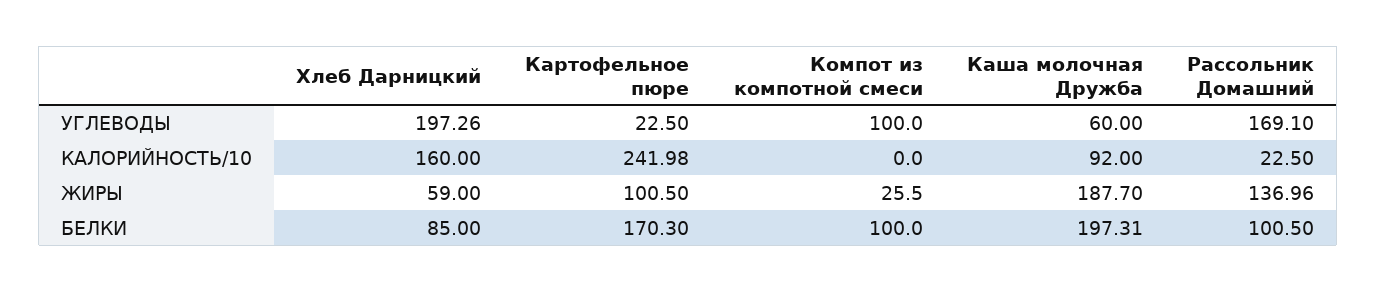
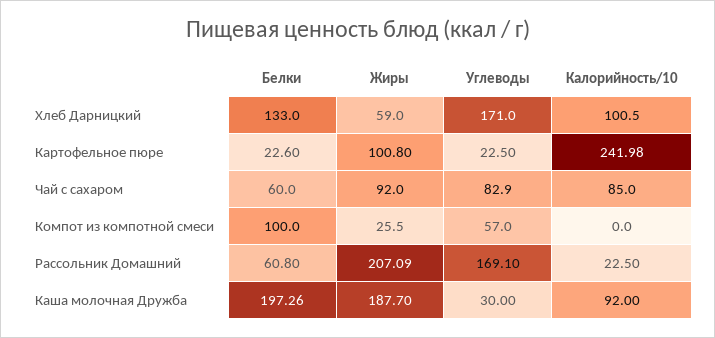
Хлеб Дарницкий, УГЛЕВОДЫ: 197.26 -> 171
Компот из компотной смеси, УГЛЕВОДЫ: 100 -> 57
Каша молочная Дружба, УГЛЕВОДЫ: 60 -> 30
Хлеб Дарницкий, КАЛОРИЙНОСТЬ/10: 160 -> 100.5
Картофельное пюре, ЖИРЫ: 100.5 -> 100.8
Рассольник Домашний, ЖИРЫ: 136.96 -> 207.09
Хлеб Дарницкий, БЕЛКИ: 85 -> 133
Картофельное пюре, БЕЛКИ: 170.3 -> 22.6
Каша молочная Дружба, БЕЛКИ: 197.31 -> 197.26
Рассольник Домашний, БЕЛКИ: 100.5 -> 60.8
Чай с сахаром, БЕЛКИ: none -> 60
Чай с сахаром, ЖИРЫ: none -> 92
Чай с сахаром, УГЛЕВОДЫ: none -> 82.9
Чай с сахаром, КАЛОРИЙНОСТЬ/10: none -> 85

